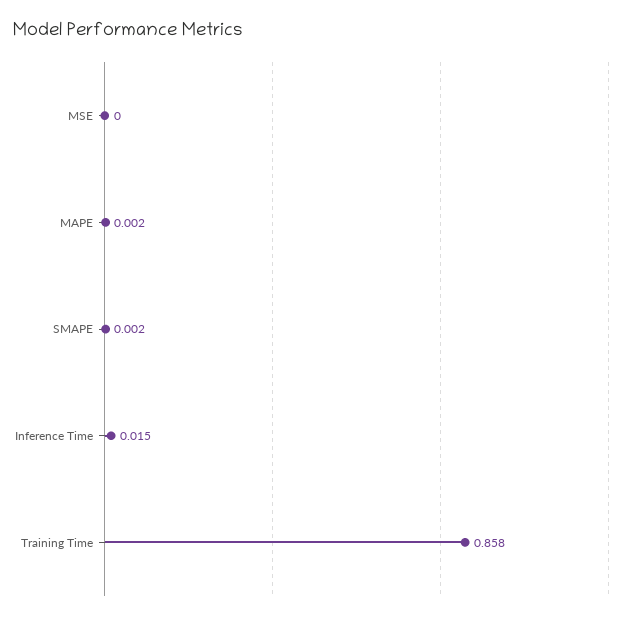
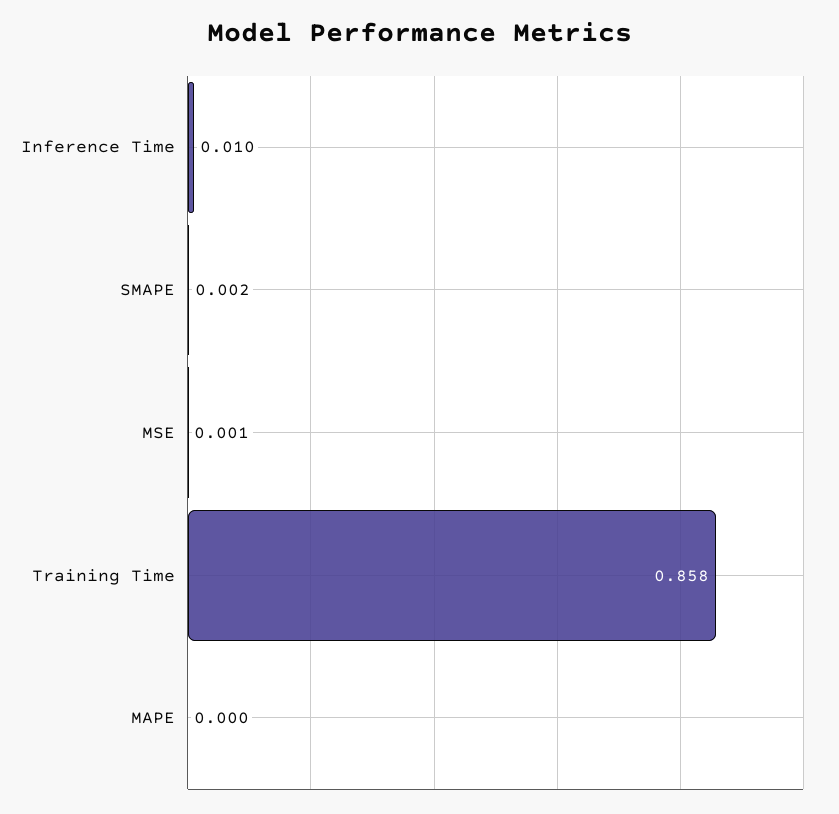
MSE: 0 -> 0.001
MAPE: 0.002 -> 0
Inference Time: 0.015 -> 0.01

